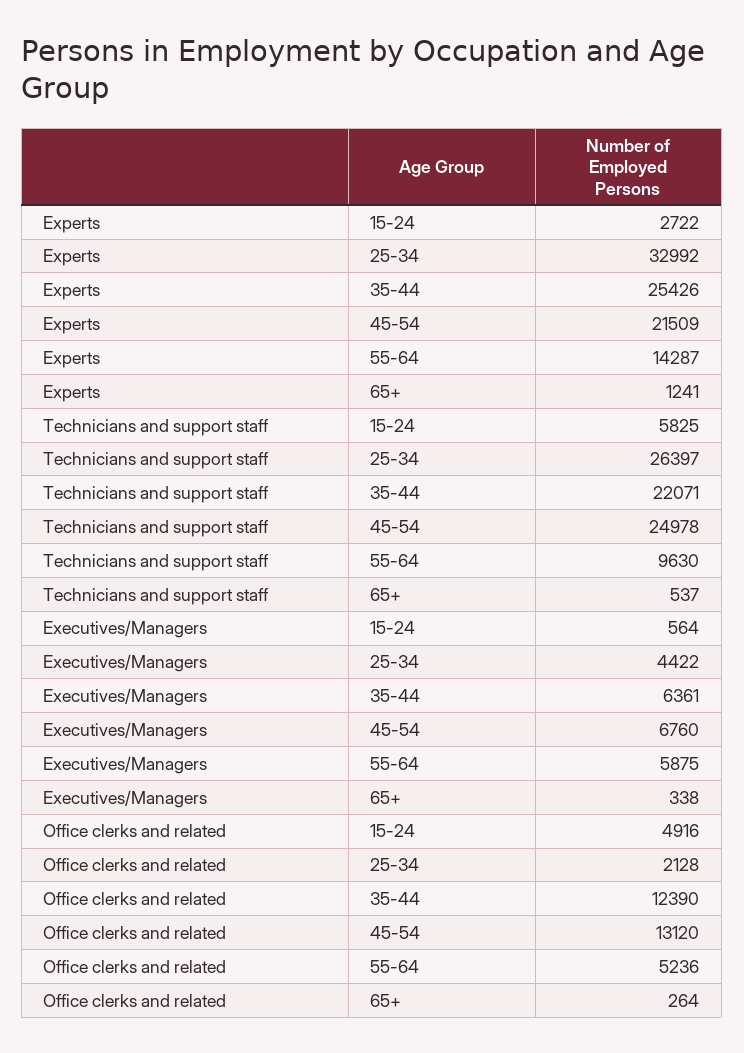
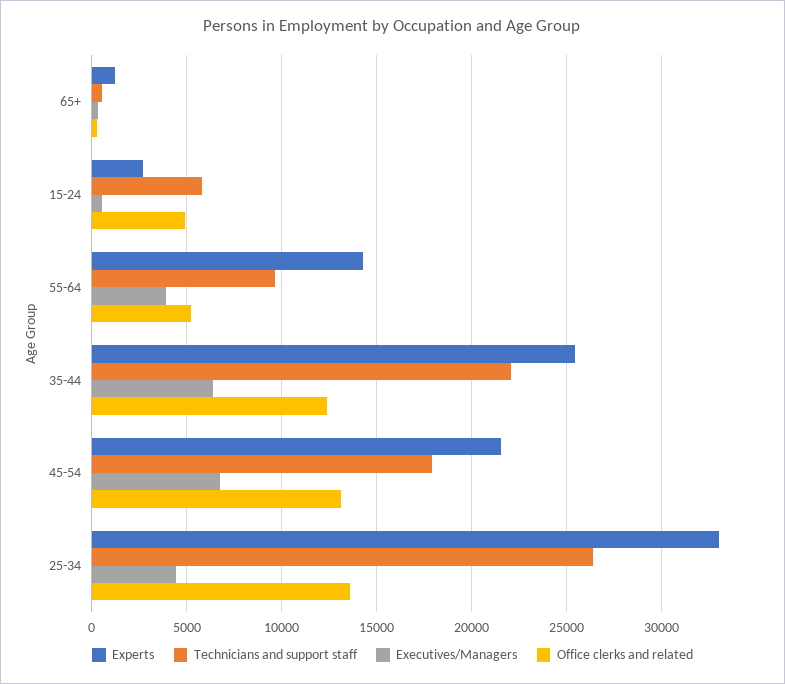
Technicians and support staff, 45-54: 24978 -> 18000
Executives/Managers, 55-64: 5875 -> 4000
Office clerks and related, 25-34: 2128 -> 13500

